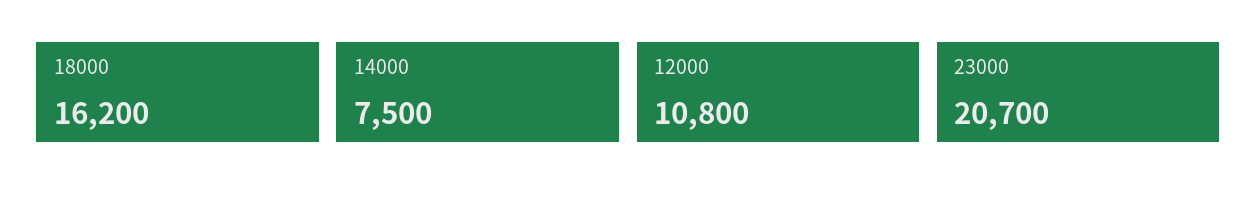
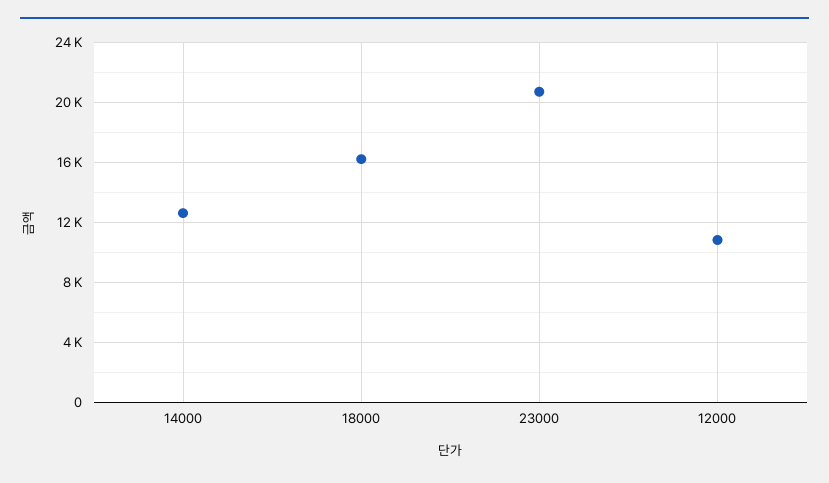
14000: 7500 -> 12500

